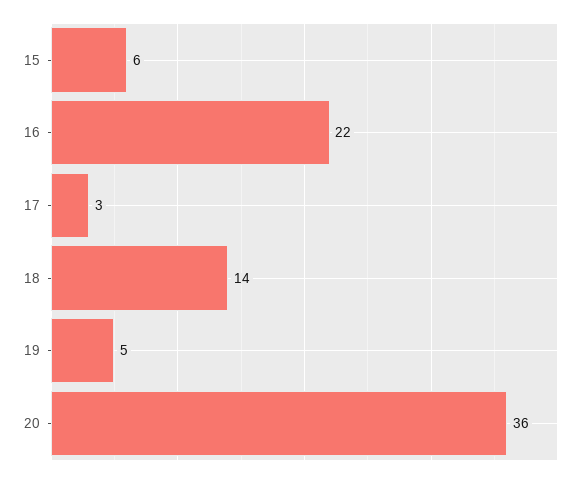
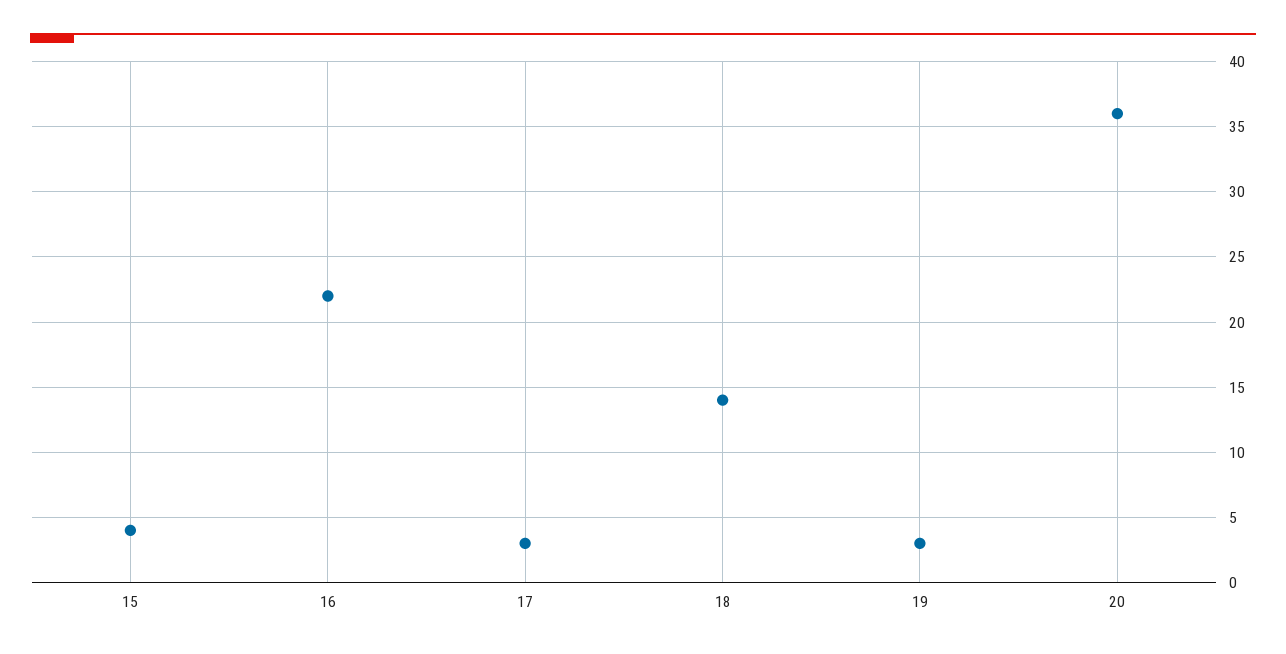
15: 6 -> 4
19: 5 -> 3

